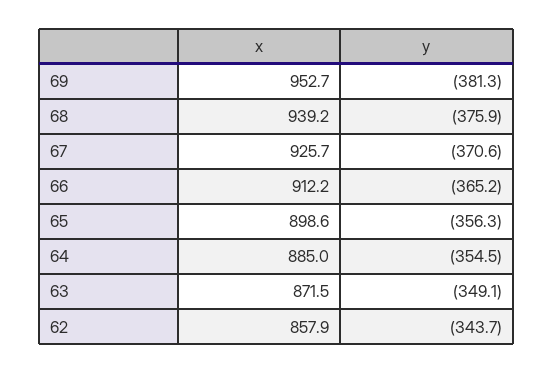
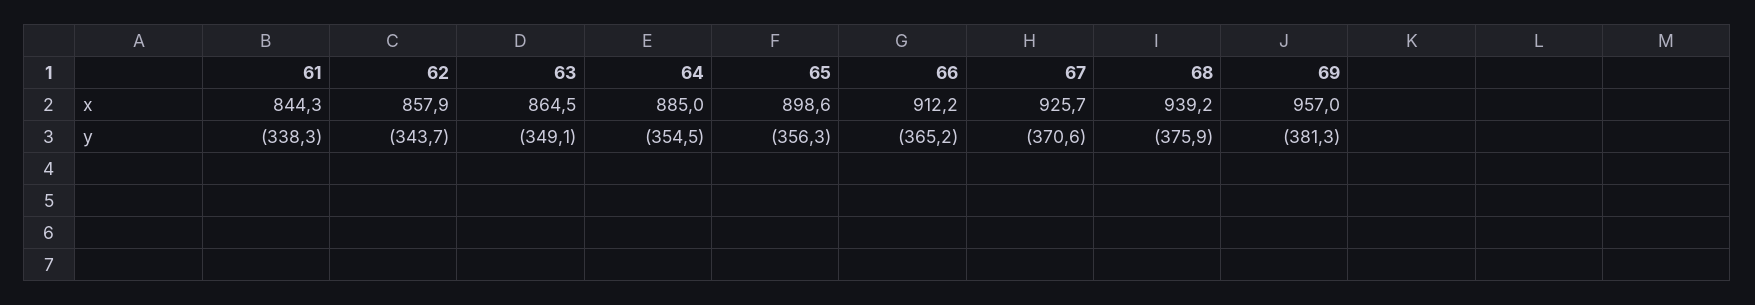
x, 69: 952.7 -> 957
x, 63: 871.5 -> 864.5
x, 61: none -> 844.3
y, 61: none -> -338.3

